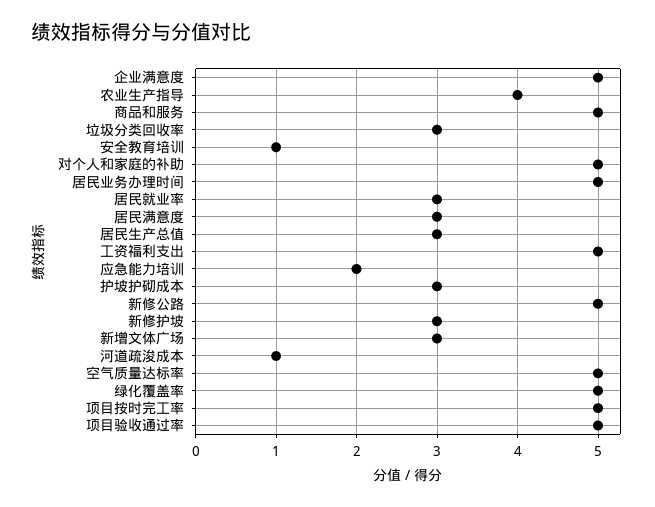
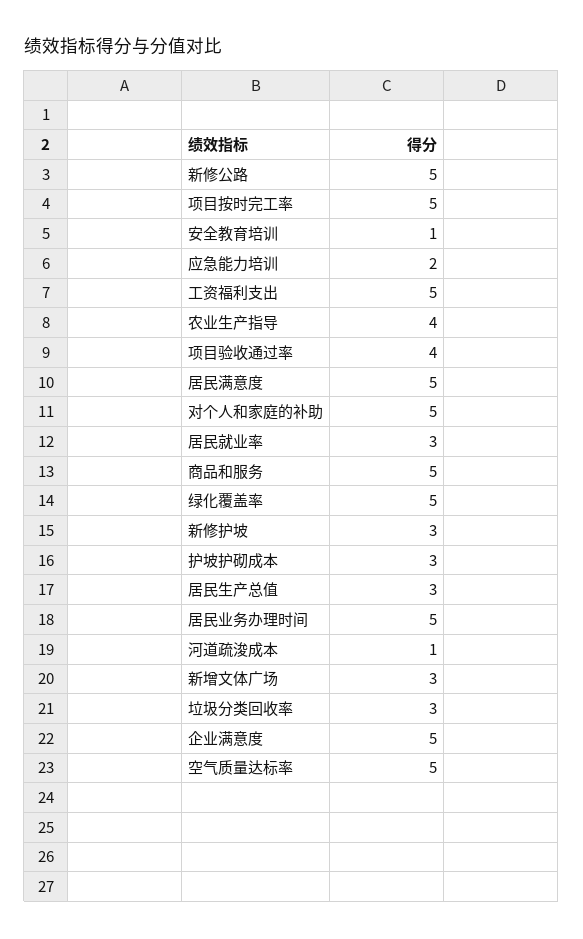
居民满意度: 3 -> 5
项目验收通过率: 5 -> 4

